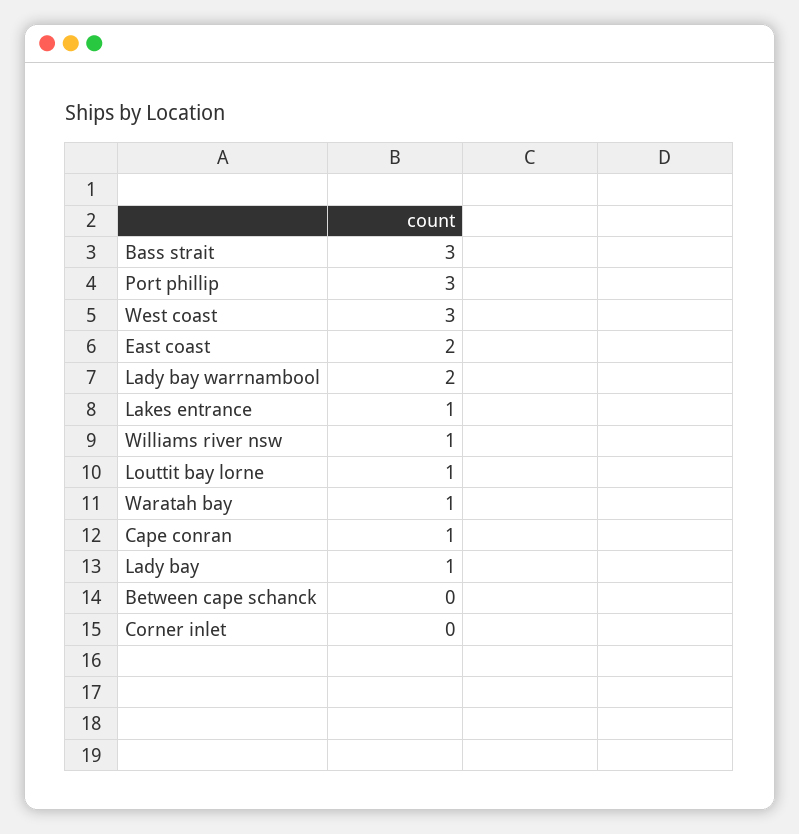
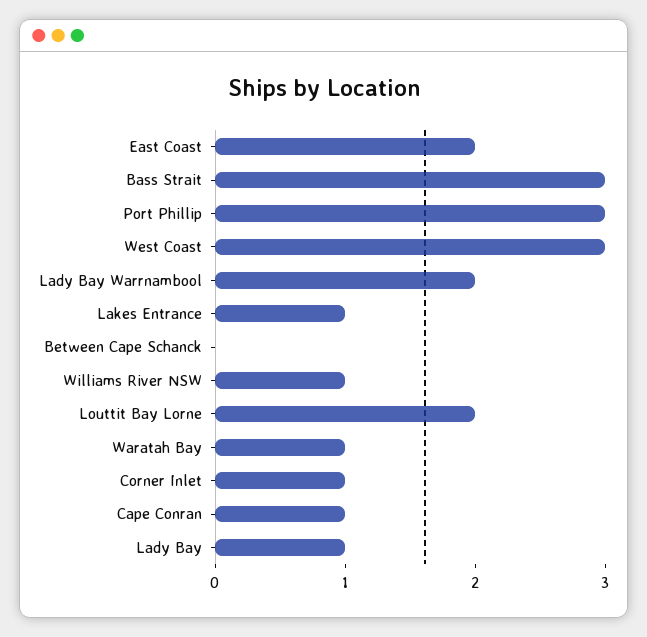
Louttit bay lorne: 1 -> 2
Corner inlet: 0 -> 1

